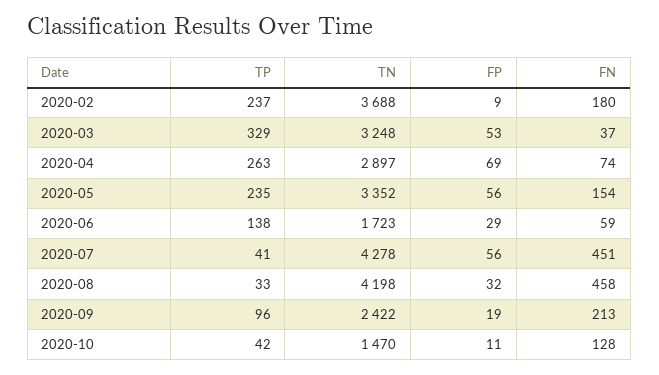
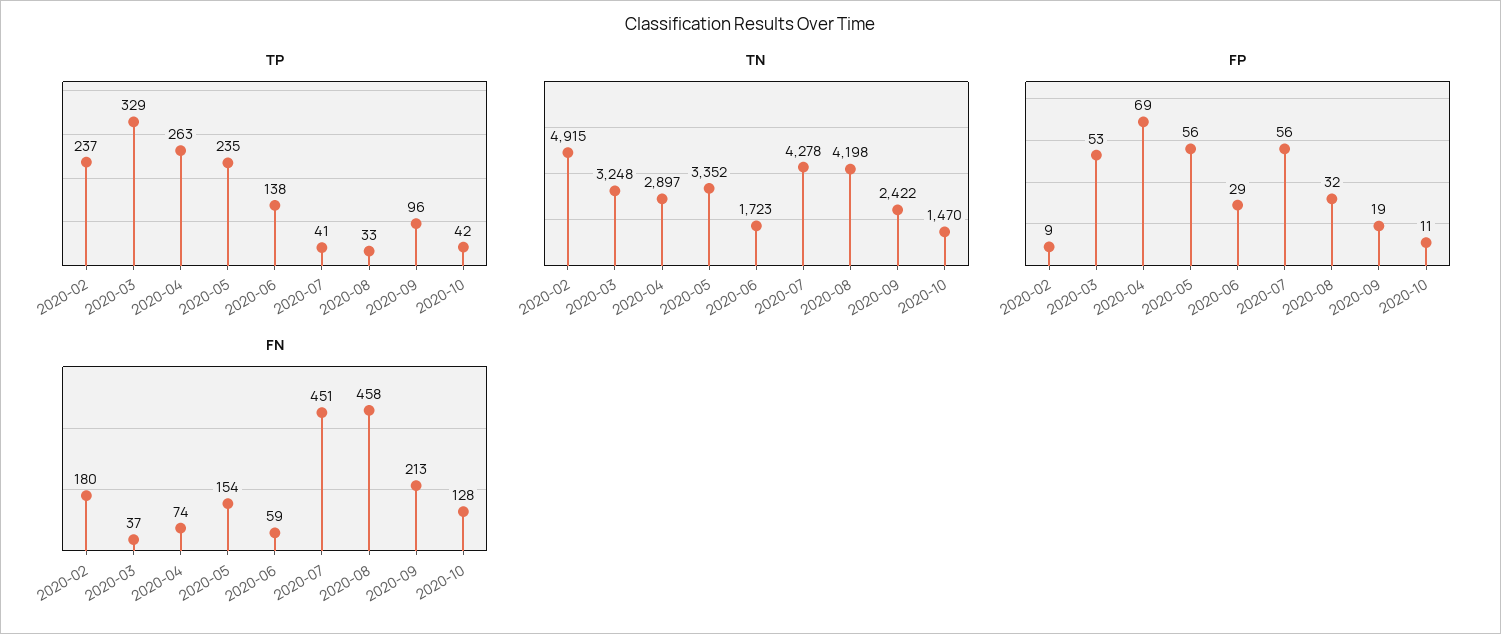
TN, 2020-02: 3688 -> 4915

